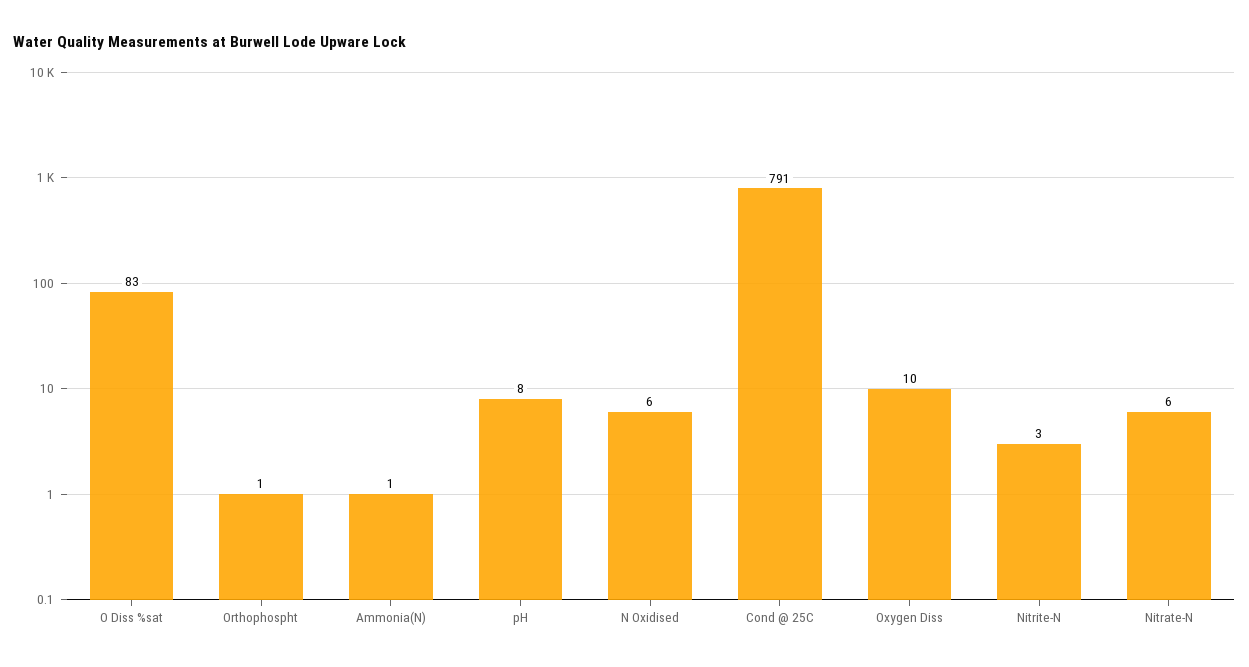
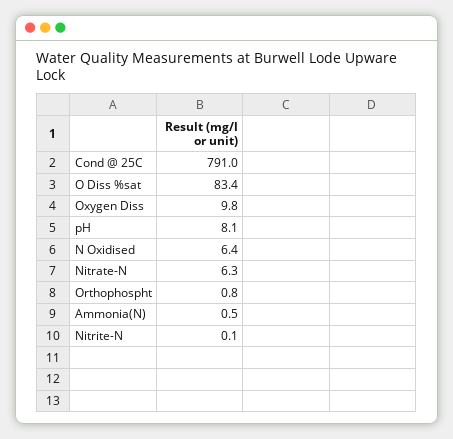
Nitrite-N: 3 -> 0.1

